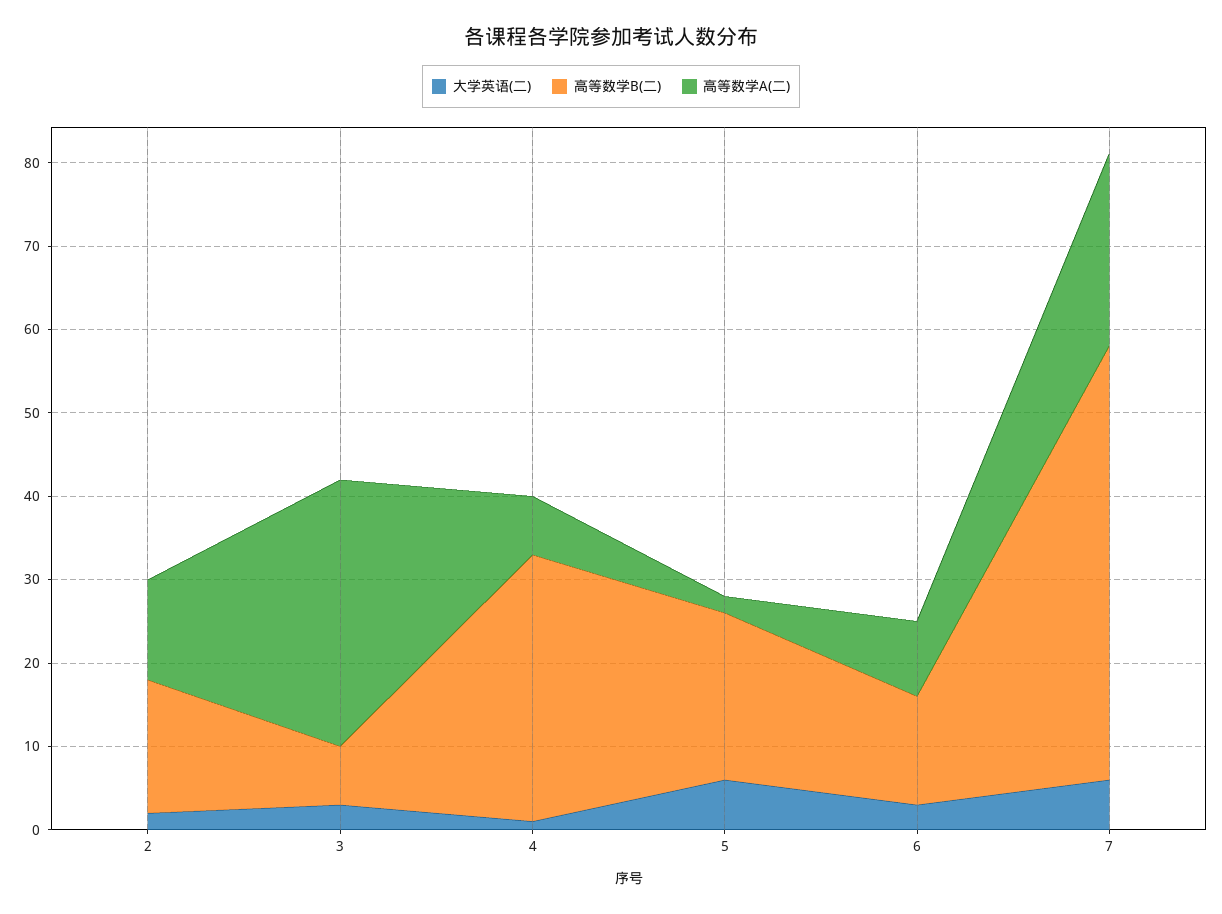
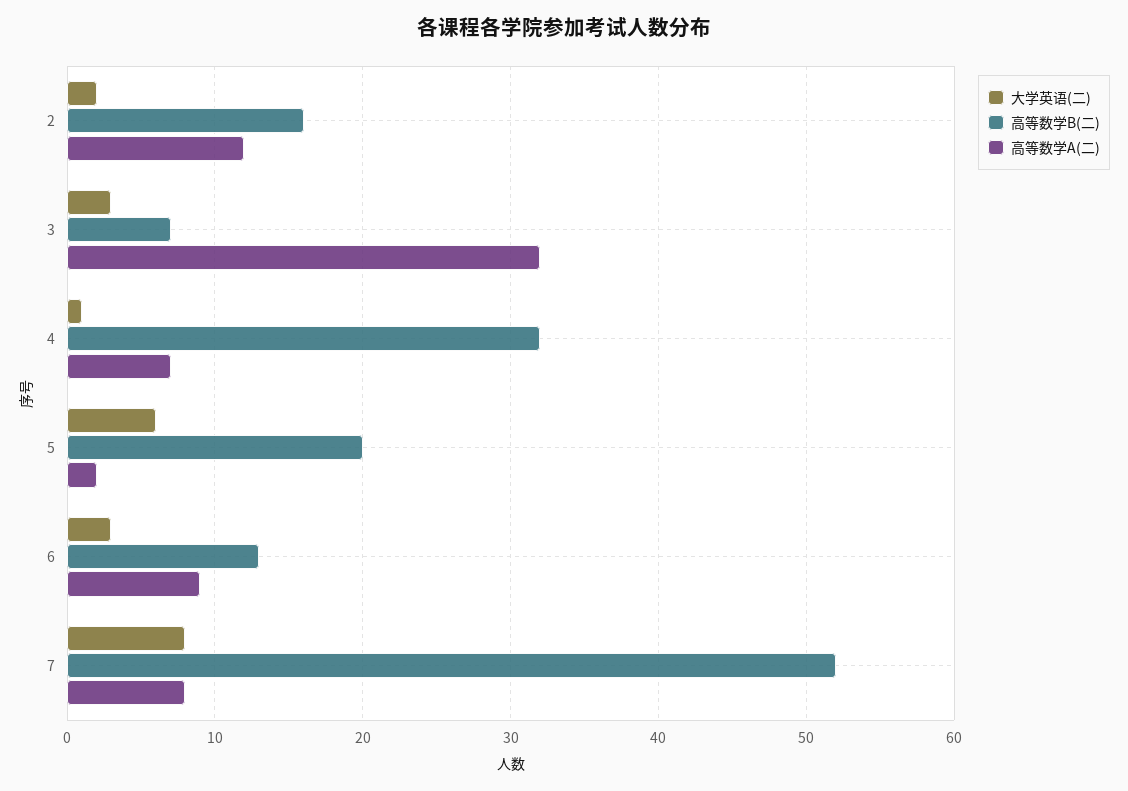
大学英语(二), 7: 6 -> 8
高等数学A(二), 7: 23 -> 8

